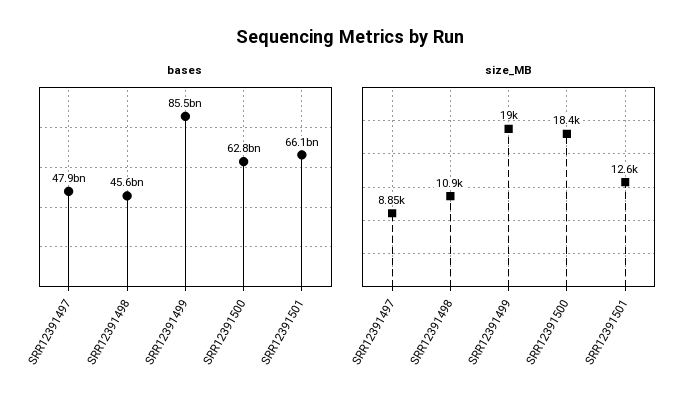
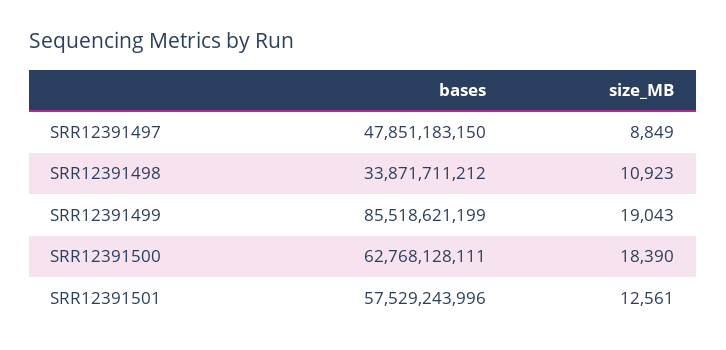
bases, SRR12391498: 45600000000 -> 33871711212
bases, SRR12391501: 66100000000 -> 57529243996

